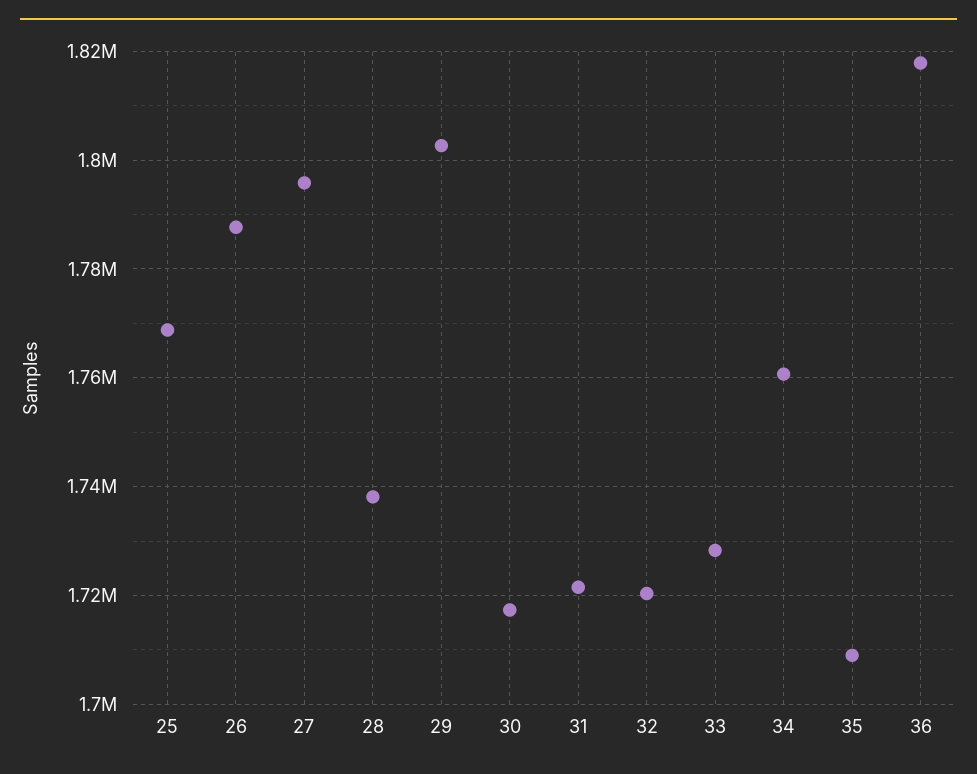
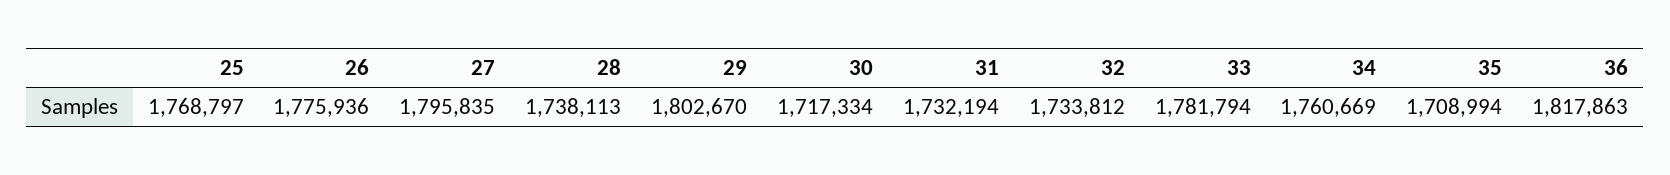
26: 1788000 -> 1775936
31: 1722000 -> 1732194
32: 1720000 -> 1733812
33: 1728000 -> 1781794

